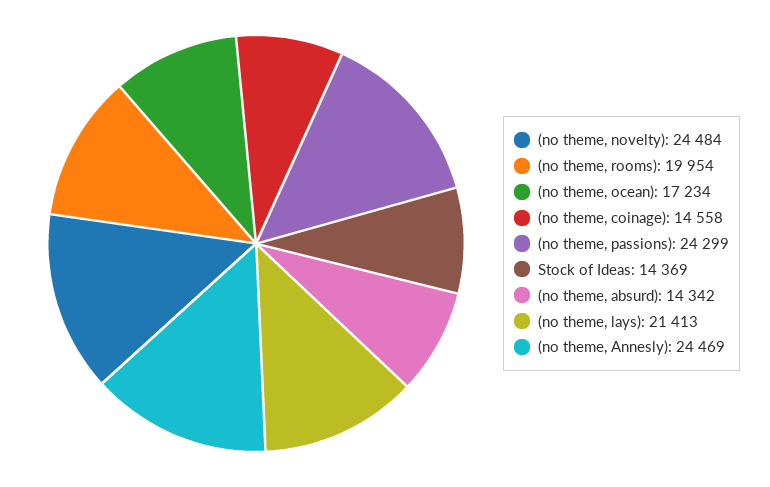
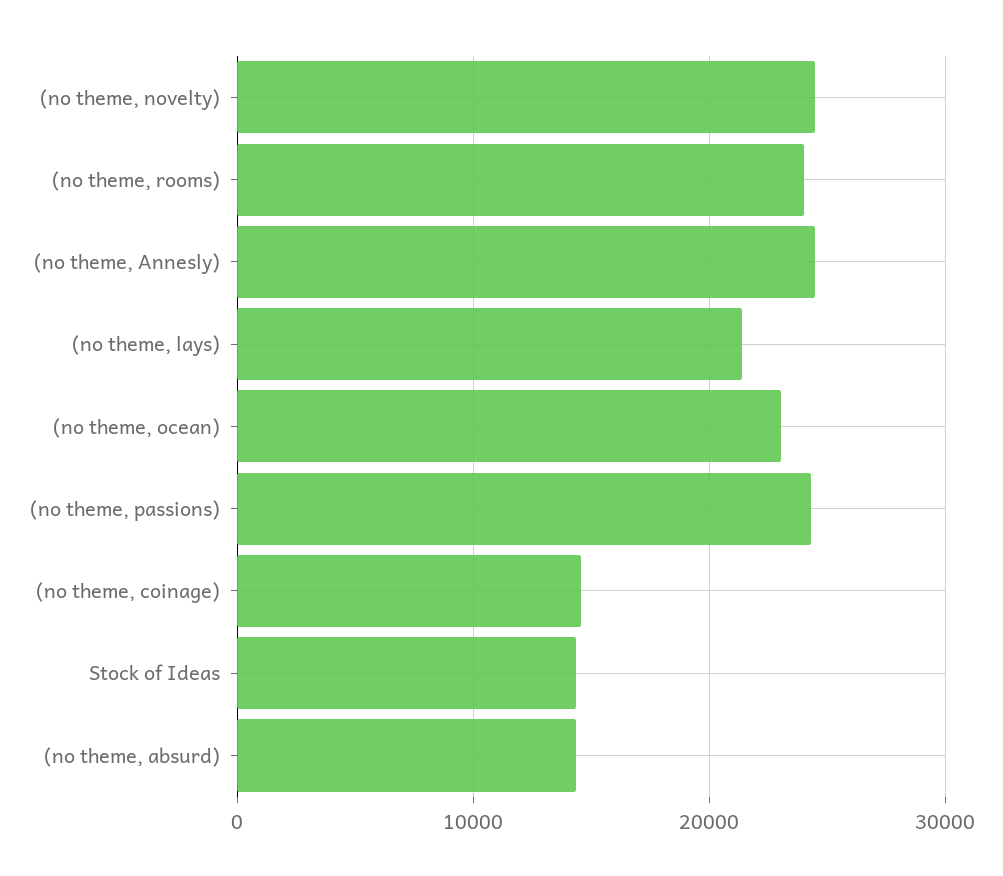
(no theme, rooms): 19954 -> 24000
(no theme, ocean): 17234 -> 23000

